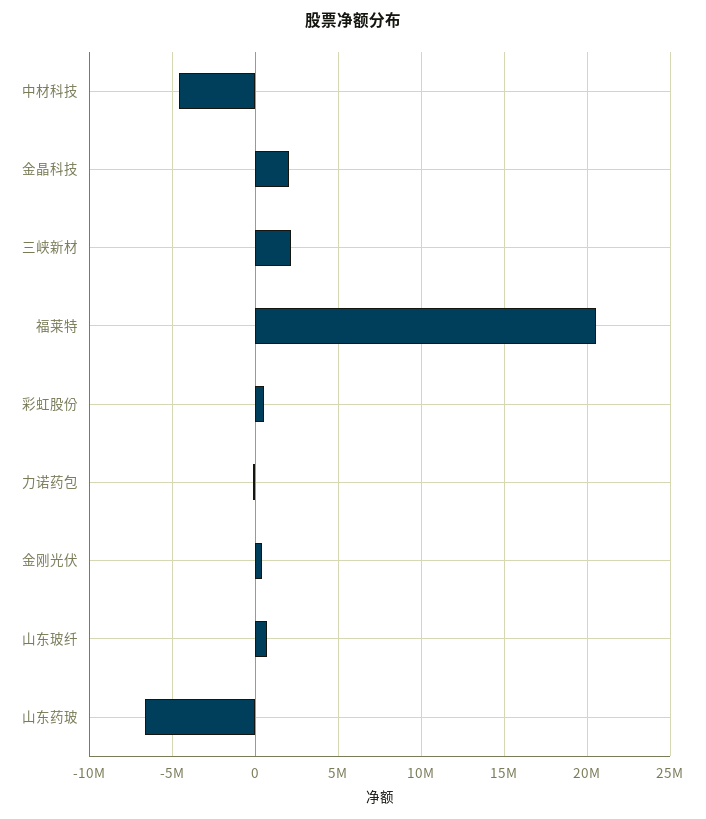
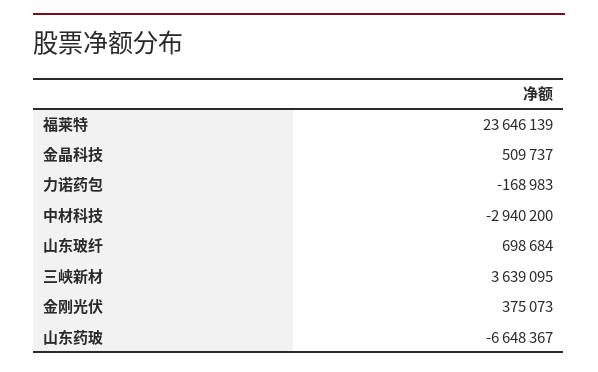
中材科技: -4500000 -> -2940200
金晶科技: 2000000 -> 509737
三峡新材: 2000000 -> 3639095
福莱特: 20500000 -> 23646139
彩虹股份: 500000 -> none

